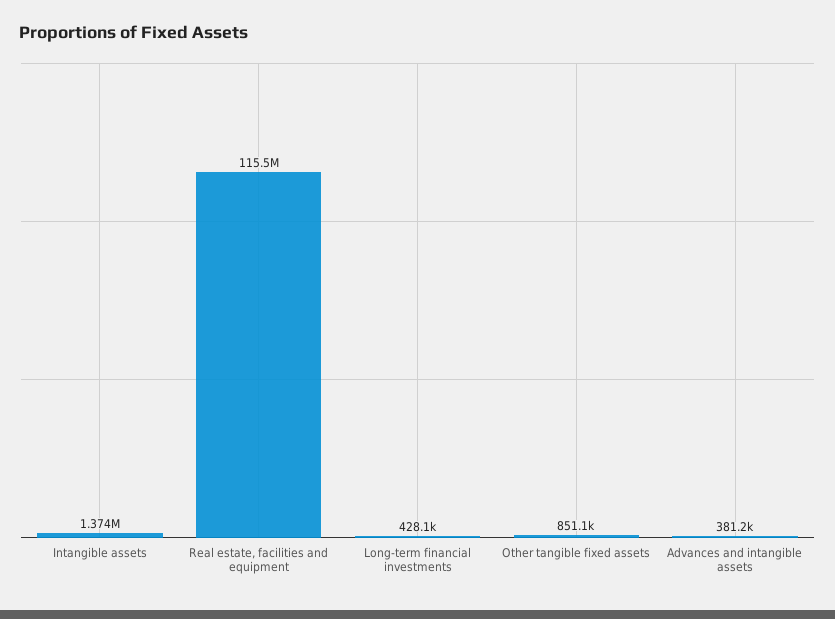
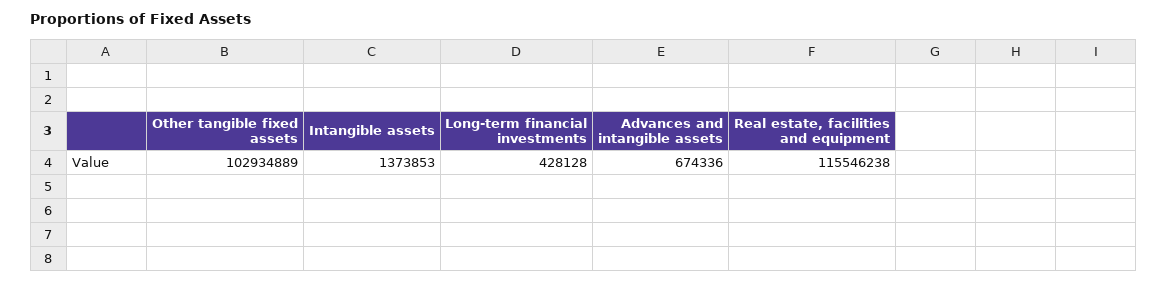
Other tangible fixed assets: 851100 -> 102934889
Advances and intangible assets: 381200 -> 674336

